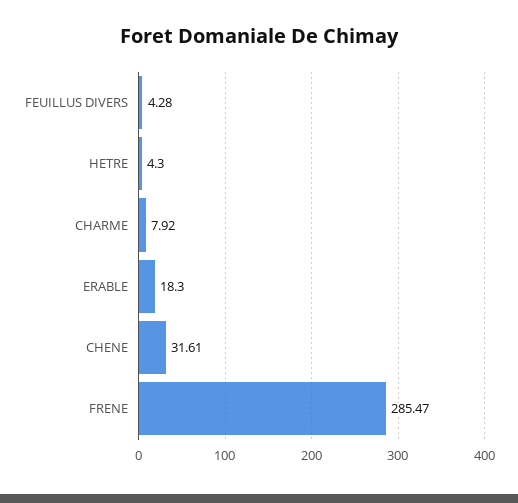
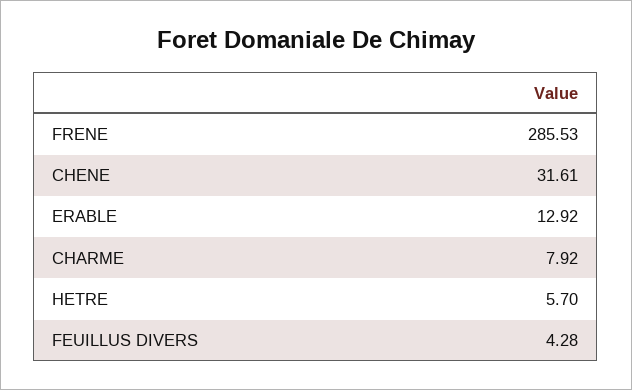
HETRE: 4.3 -> 5.7
ERABLE: 18.3 -> 12.92
FRENE: 285.47 -> 285.53

